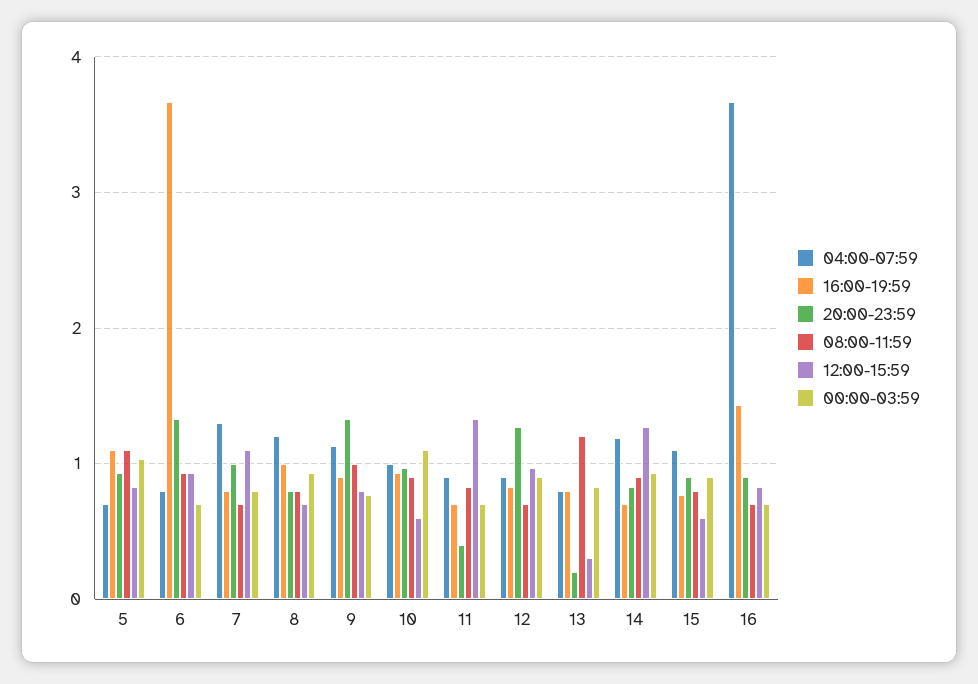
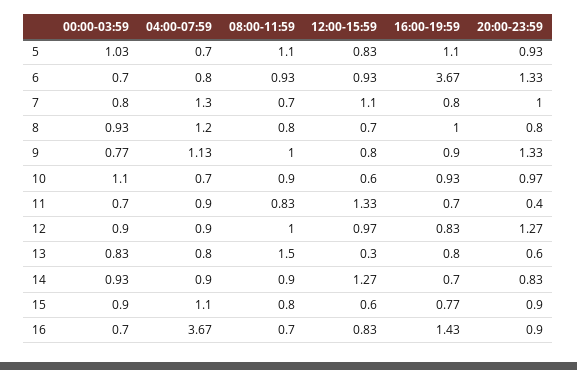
04:00-07:59, 10: 1 -> 0.7
08:00-11:59, 12: 0.7 -> 1
20:00-23:59, 13: 0.2 -> 0.6
08:00-11:59, 13: 1.2 -> 1.5
04:00-07:59, 14: 1.2 -> 0.9

